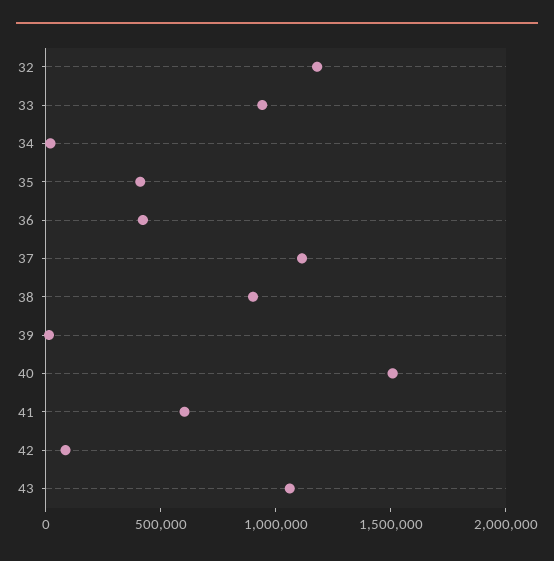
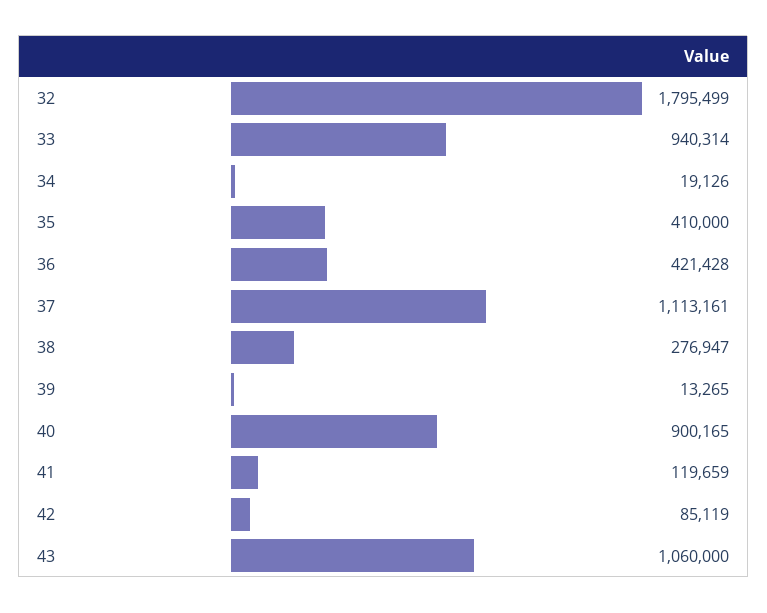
32: 1200000 -> 1795499
38: 900000 -> 276947
40: 1500000 -> 900165
41: 600000 -> 119659

